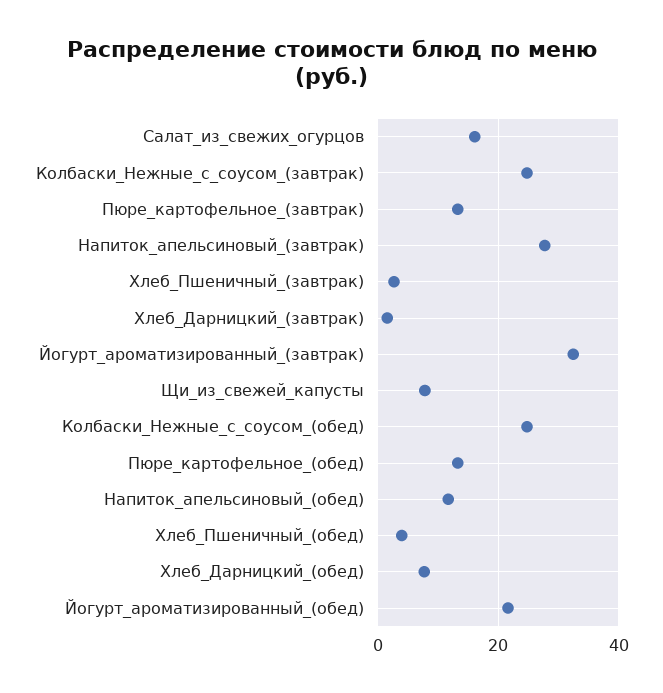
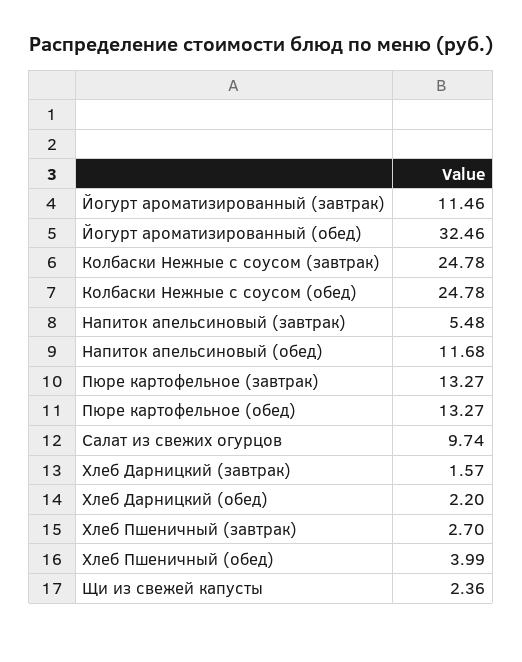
Салат_из_свежих_огурцов: 16 -> 9.74
Напиток_апельсиновый_(завтрак): 28 -> 5.48
Йогурт_ароматизированный_(завтрак): 32 -> 11.46
Щи_из_свежей_капусты: 8 -> 2.36
Хлеб_Дарницкий_(обед): 8 -> 2.2
Йогурт_ароматизированный_(обед): 22 -> 32.46

